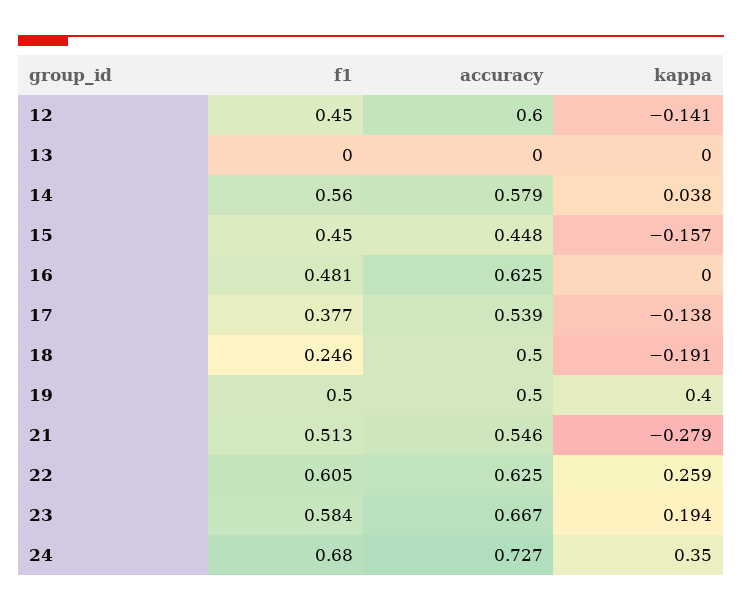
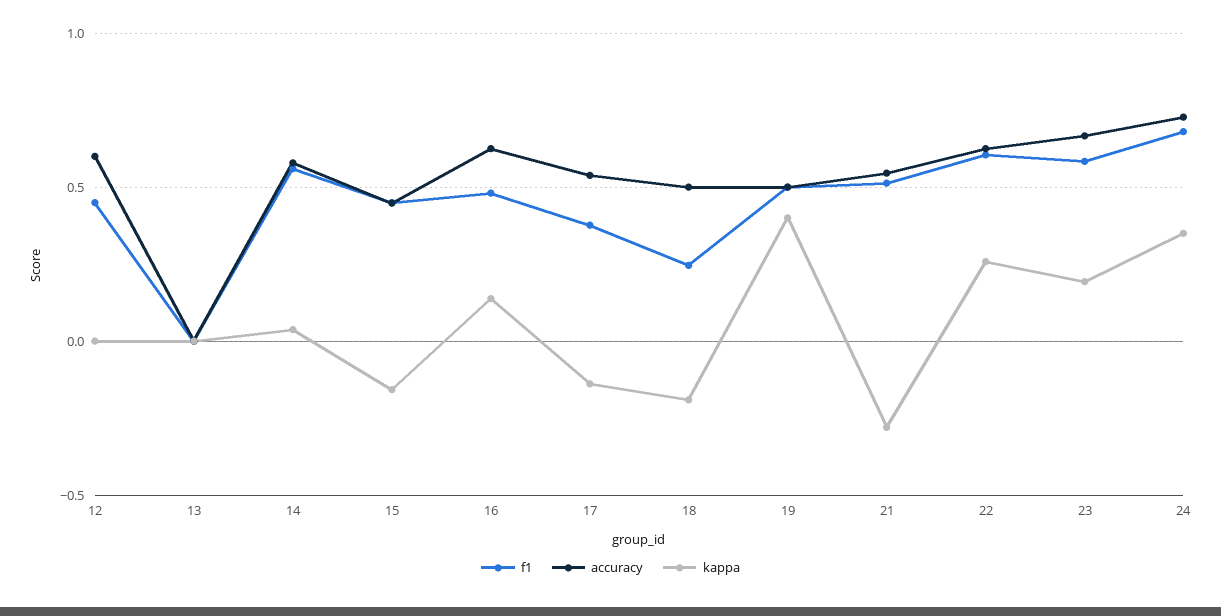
kappa, 12: -0.141 -> 0
kappa, 16: 0 -> 0.15

